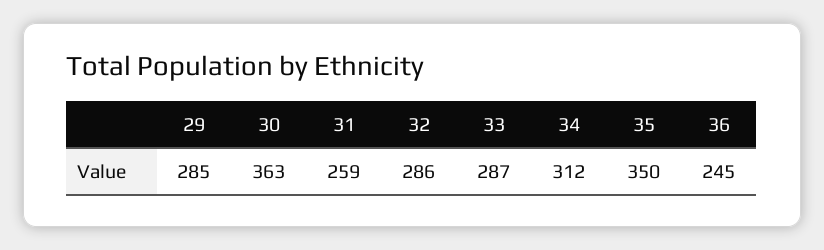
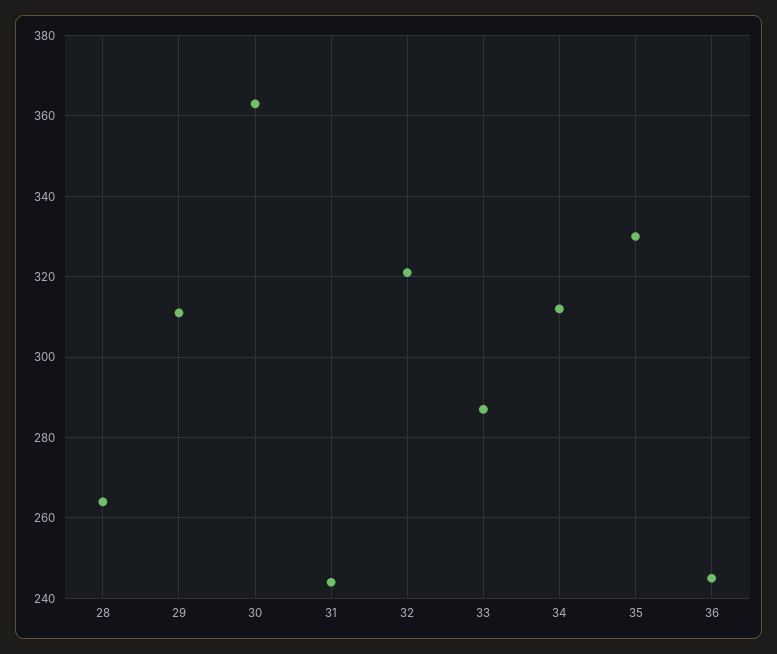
29: 285 -> 310
31: 259 -> 245
32: 286 -> 320
35: 350 -> 330
28: none -> 265

